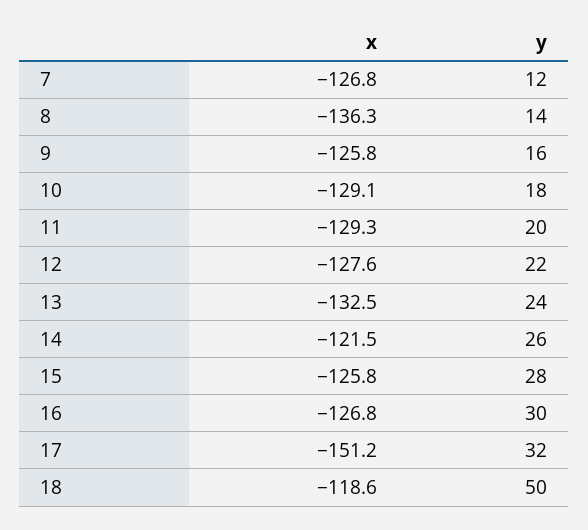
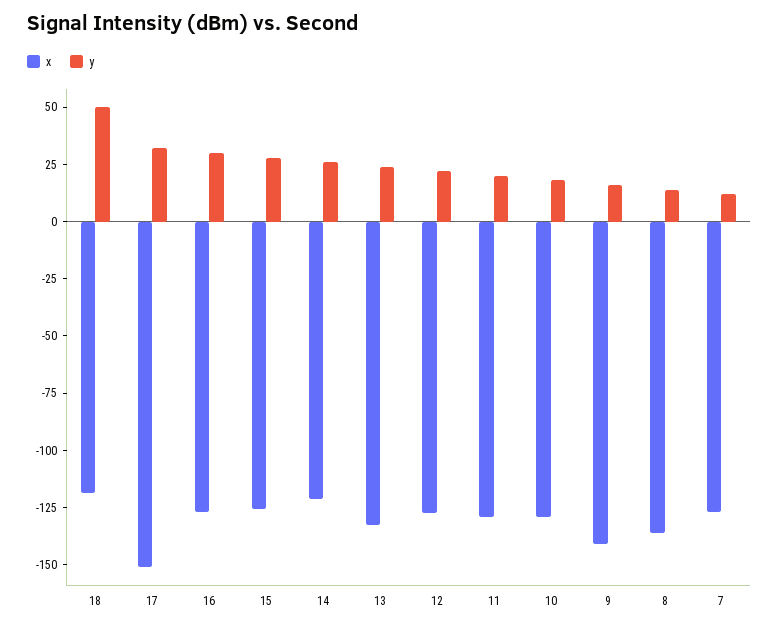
x, 9: -125.8 -> -140

